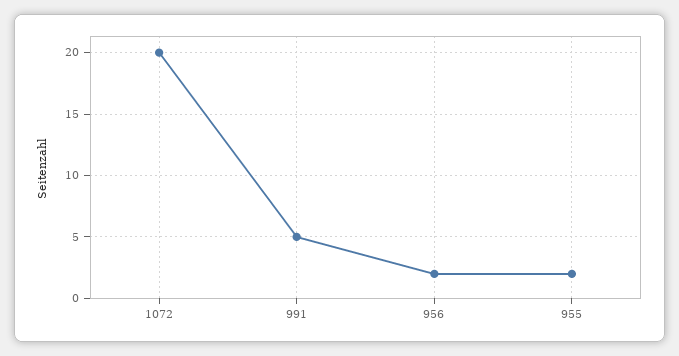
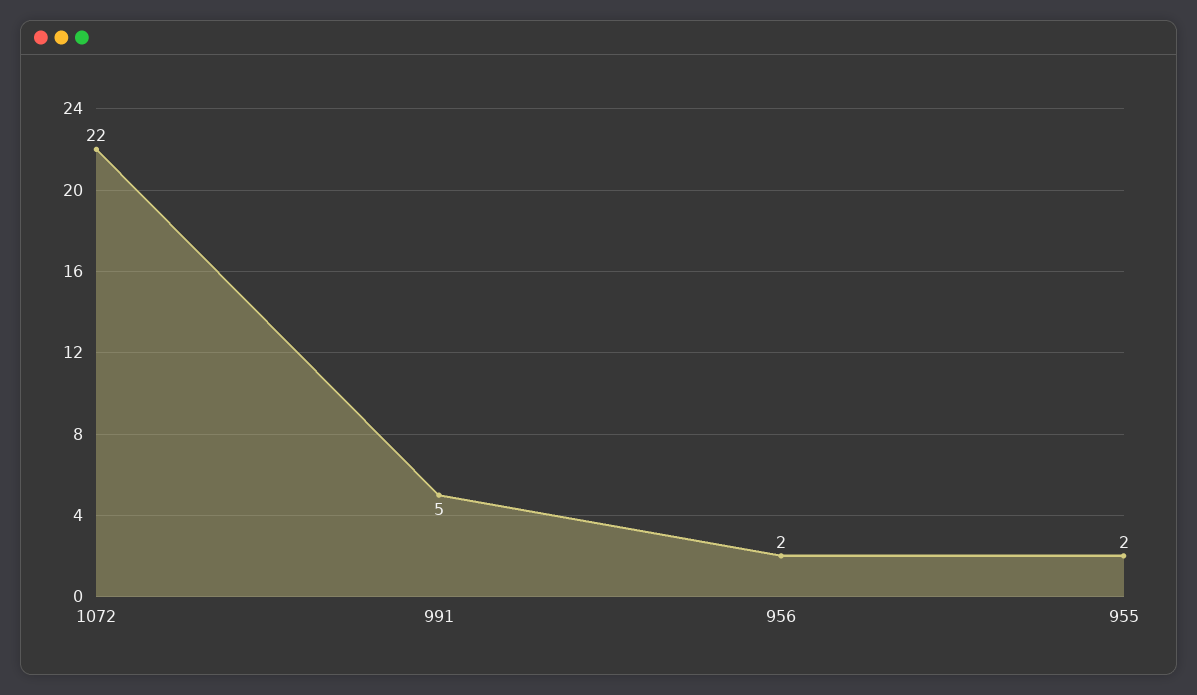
1072: 20 -> 22

